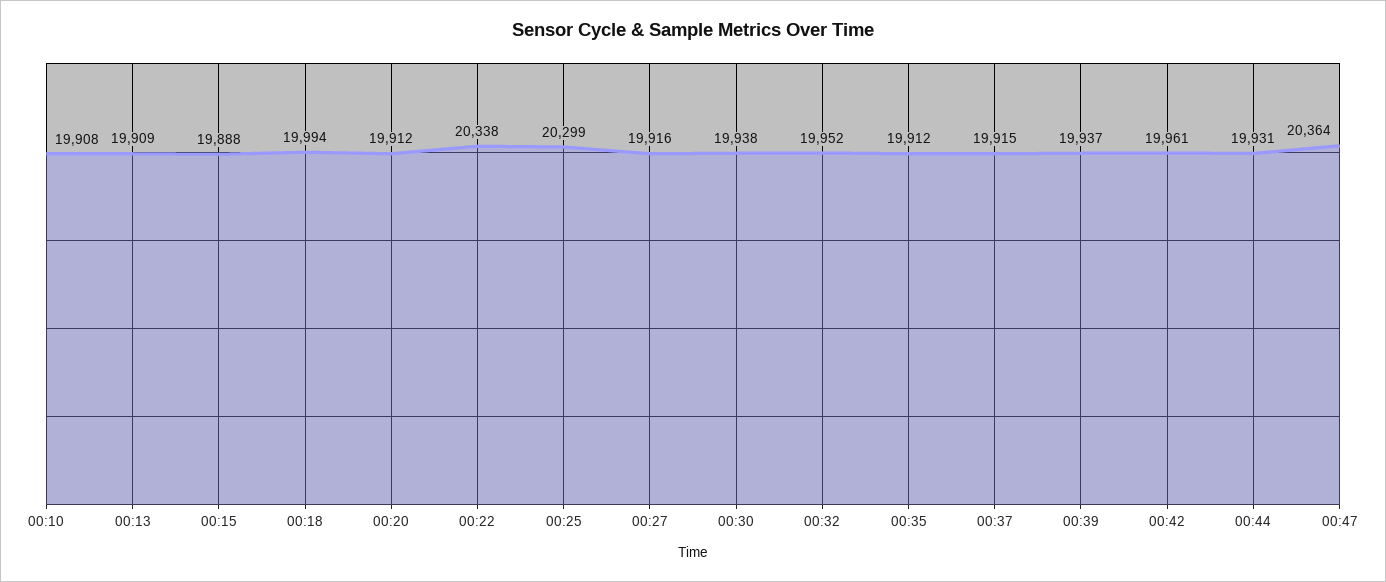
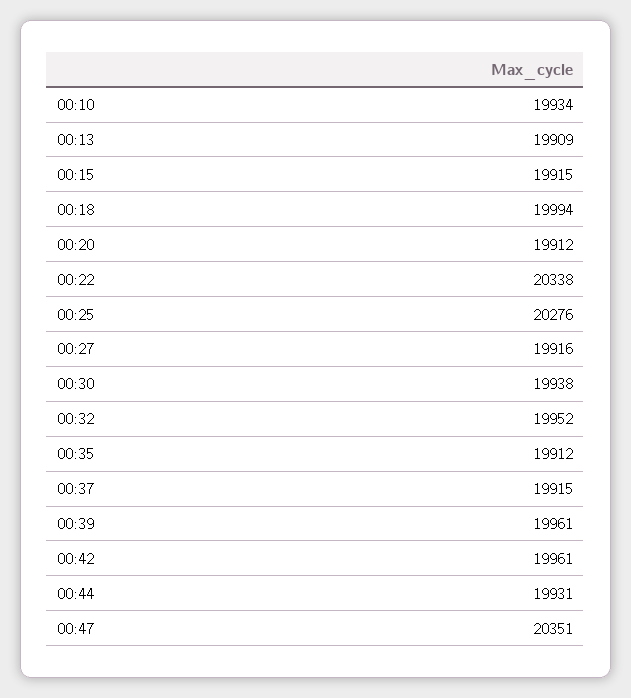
00:10: 19908 -> 19934
00:15: 19888 -> 19915
00:25: 20299 -> 20276
00:39: 19937 -> 19961
00:47: 20364 -> 20351

